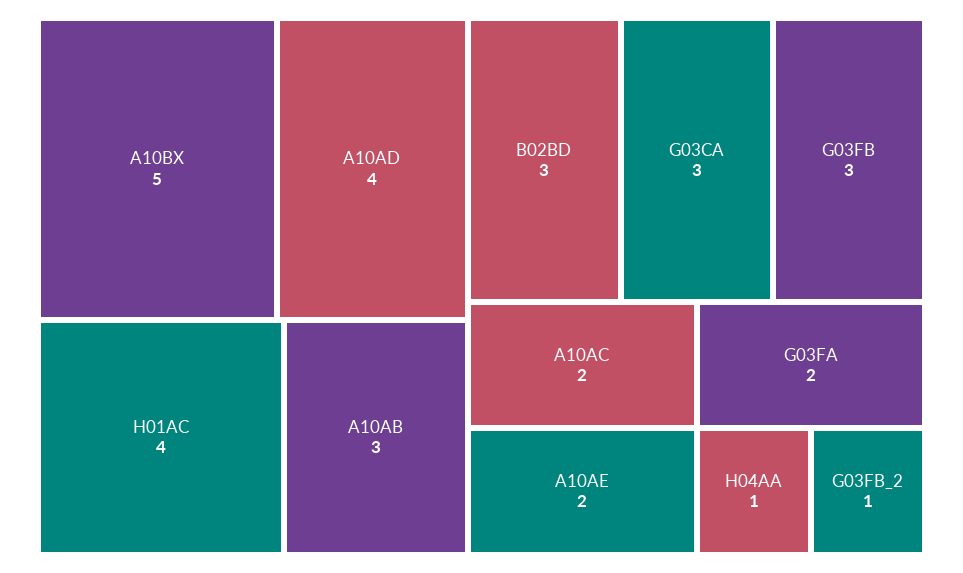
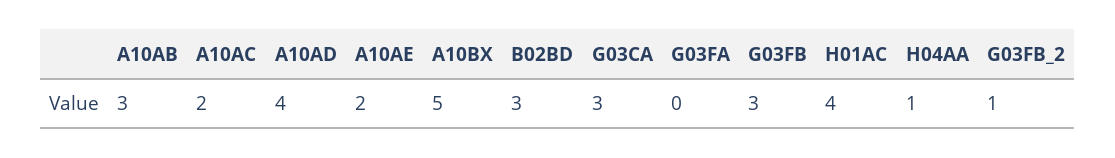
G03FA: 2 -> 0

